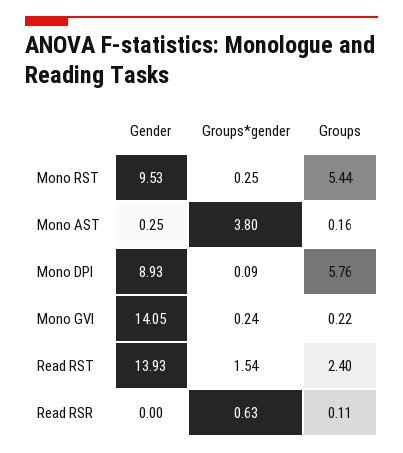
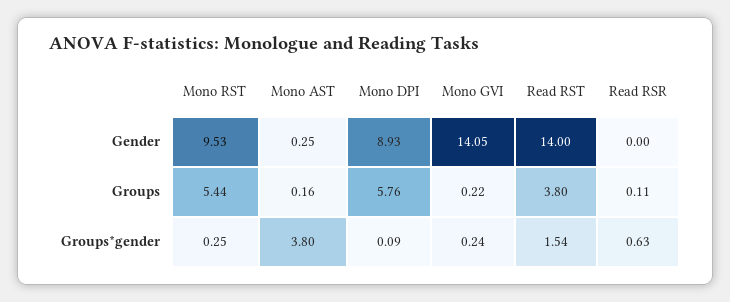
Gender, Read RST: 13.93 -> 14
Groups, Read RST: 2.4 -> 3.8

